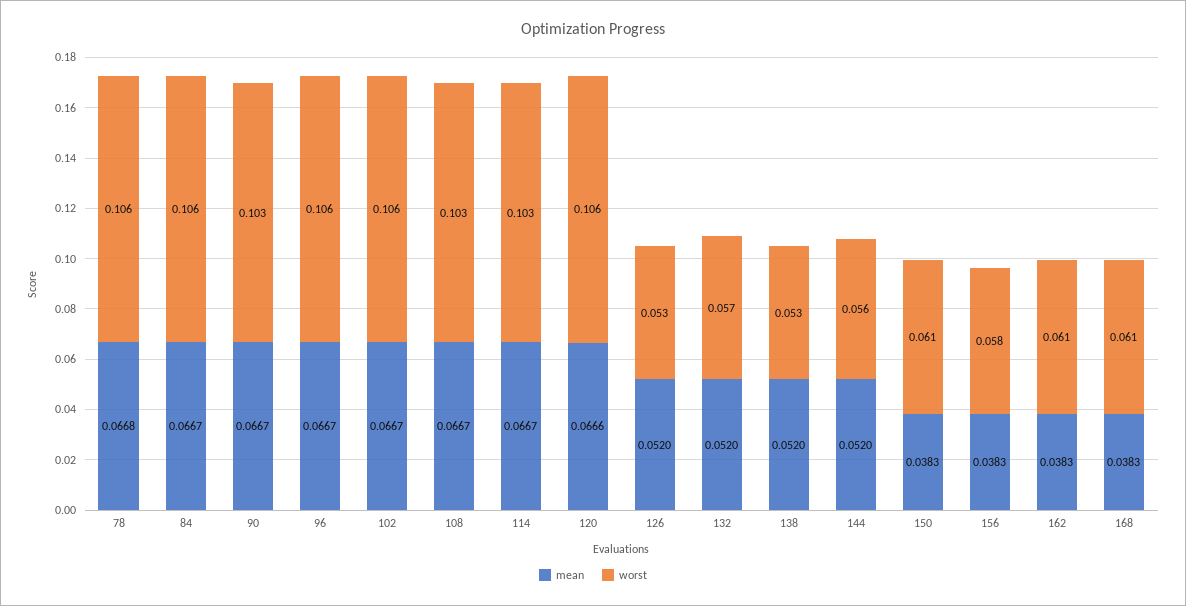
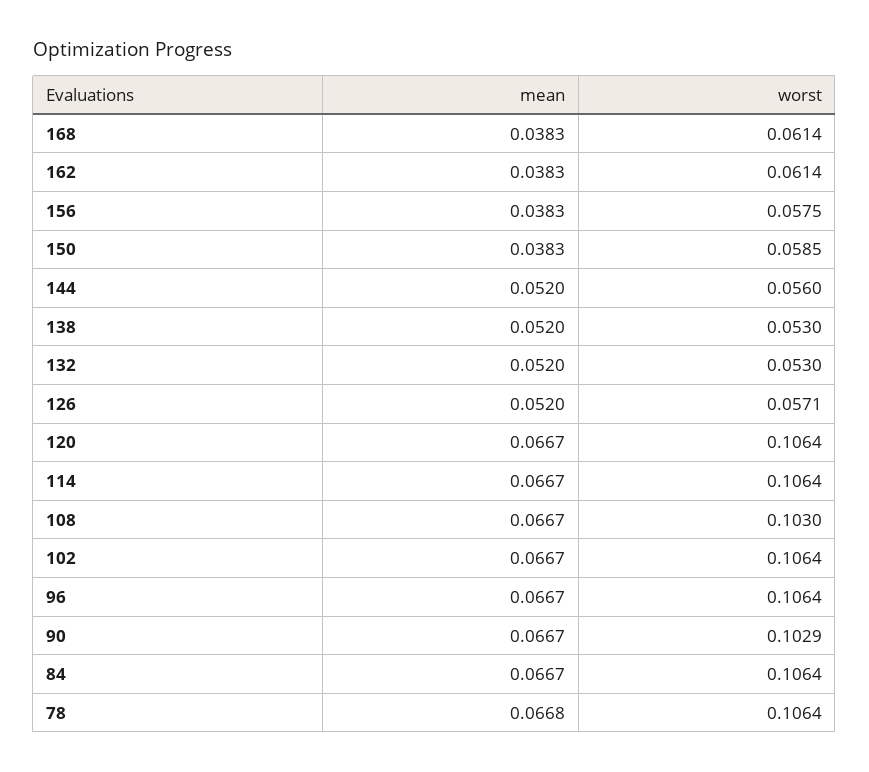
worst, 114: 0.103 -> 0.1064
mean, 120: 0.0666 -> 0.0667
worst, 126: 0.053 -> 0.0571
worst, 132: 0.057 -> 0.053
worst, 150: 0.061 -> 0.0585

